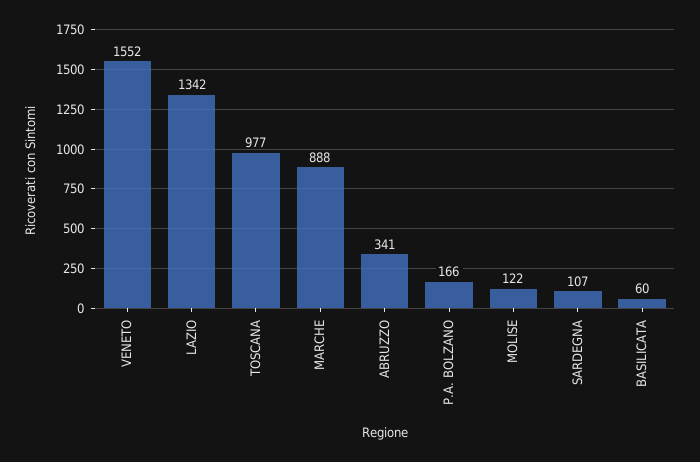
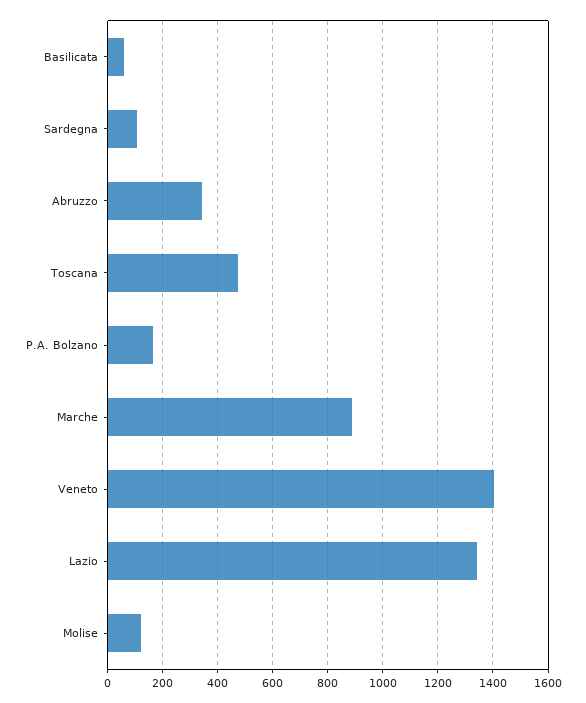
VENETO: 1552 -> 1400
TOSCANA: 977 -> 475

